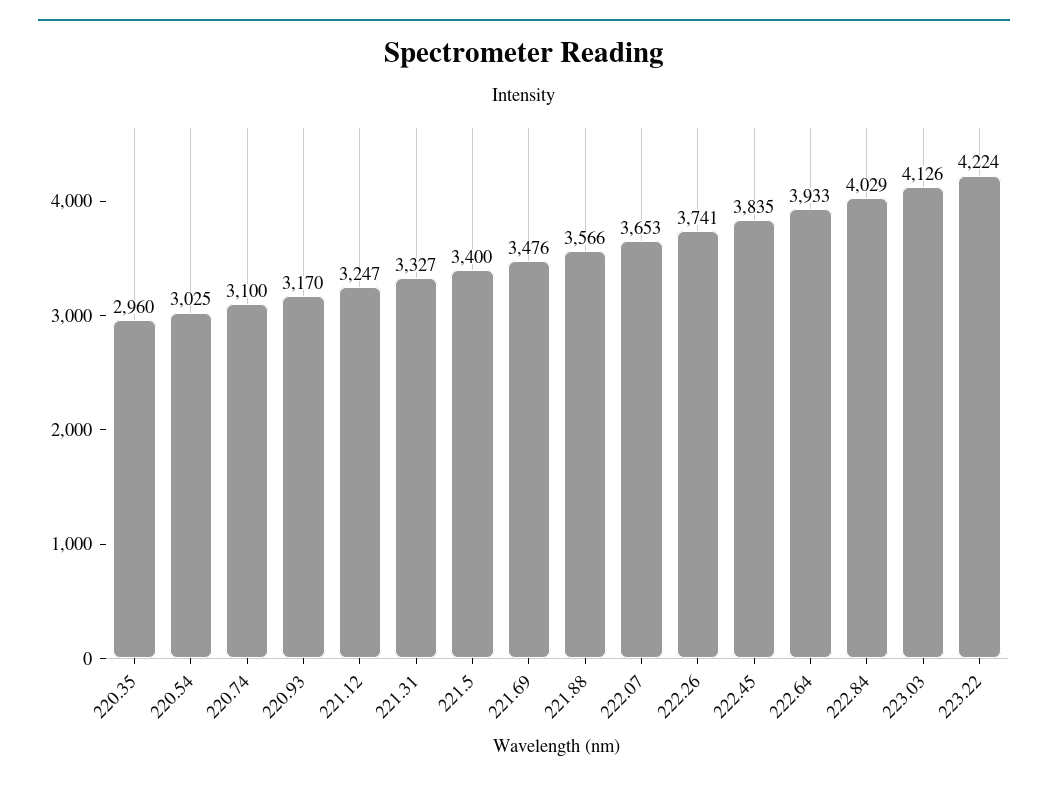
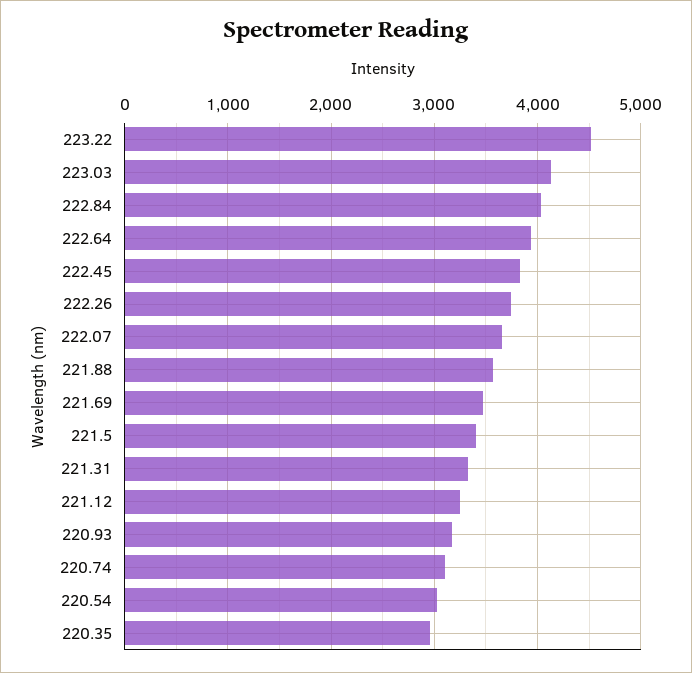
223.22: 4224 -> 4500

